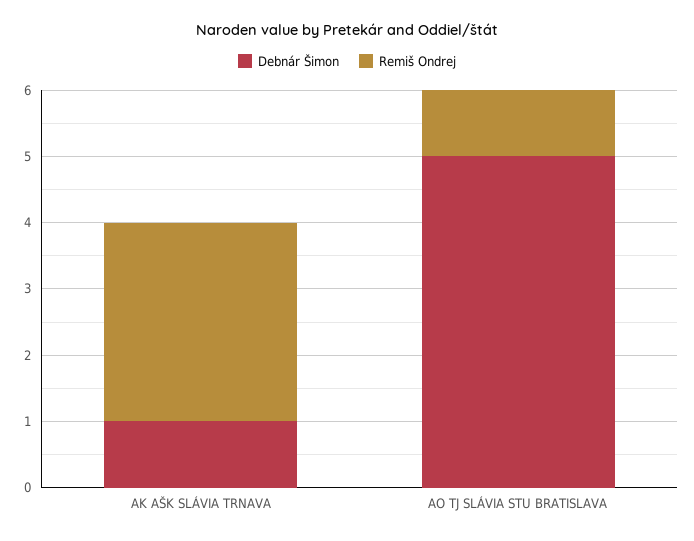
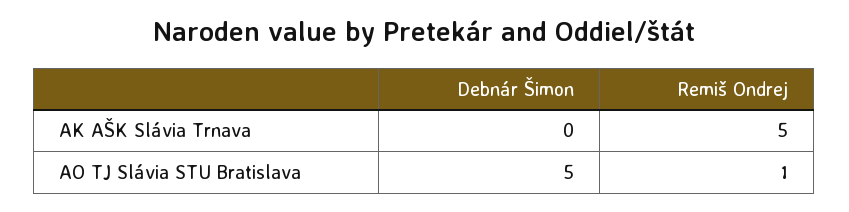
Debnár Šimon, AK AŠK SLÁVIA TRNAVA: 1 -> 0
Remiš Ondrej, AK AŠK SLÁVIA TRNAVA: 3 -> 5

